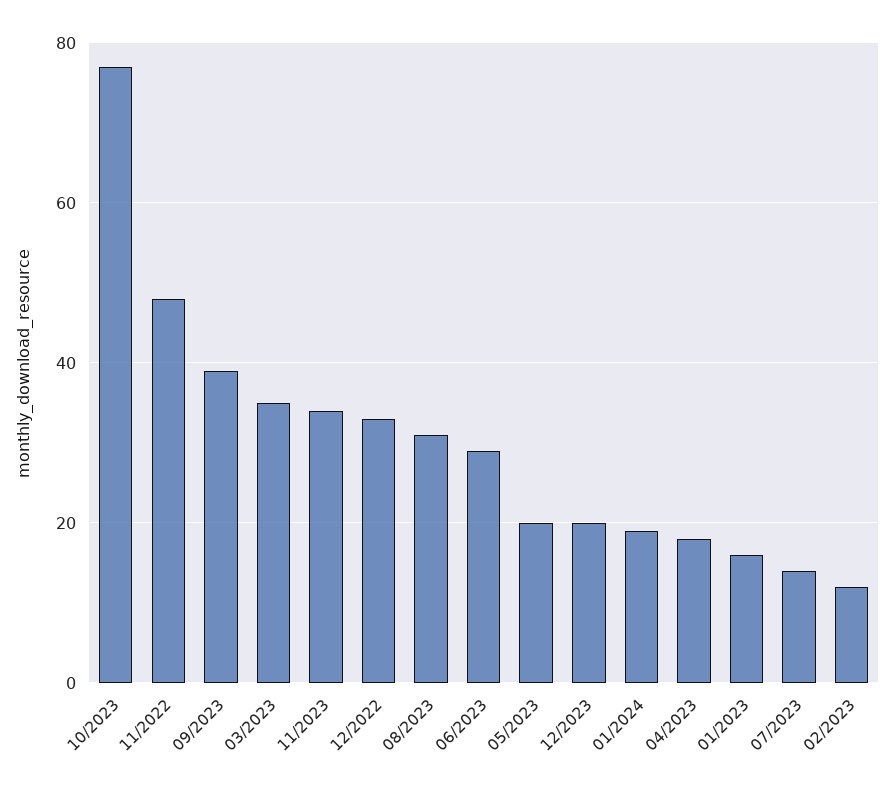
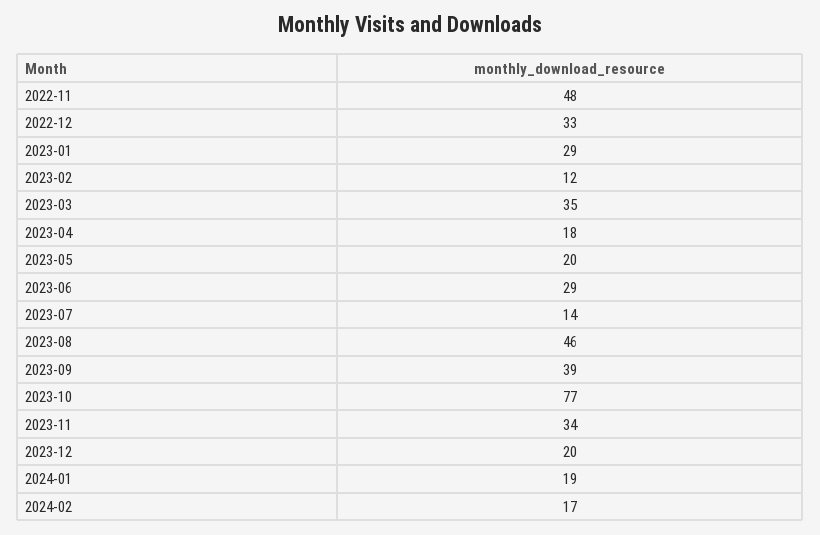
08/2023: 30 -> 46
01/2023: 15 -> 29
2024-02: none -> 17

